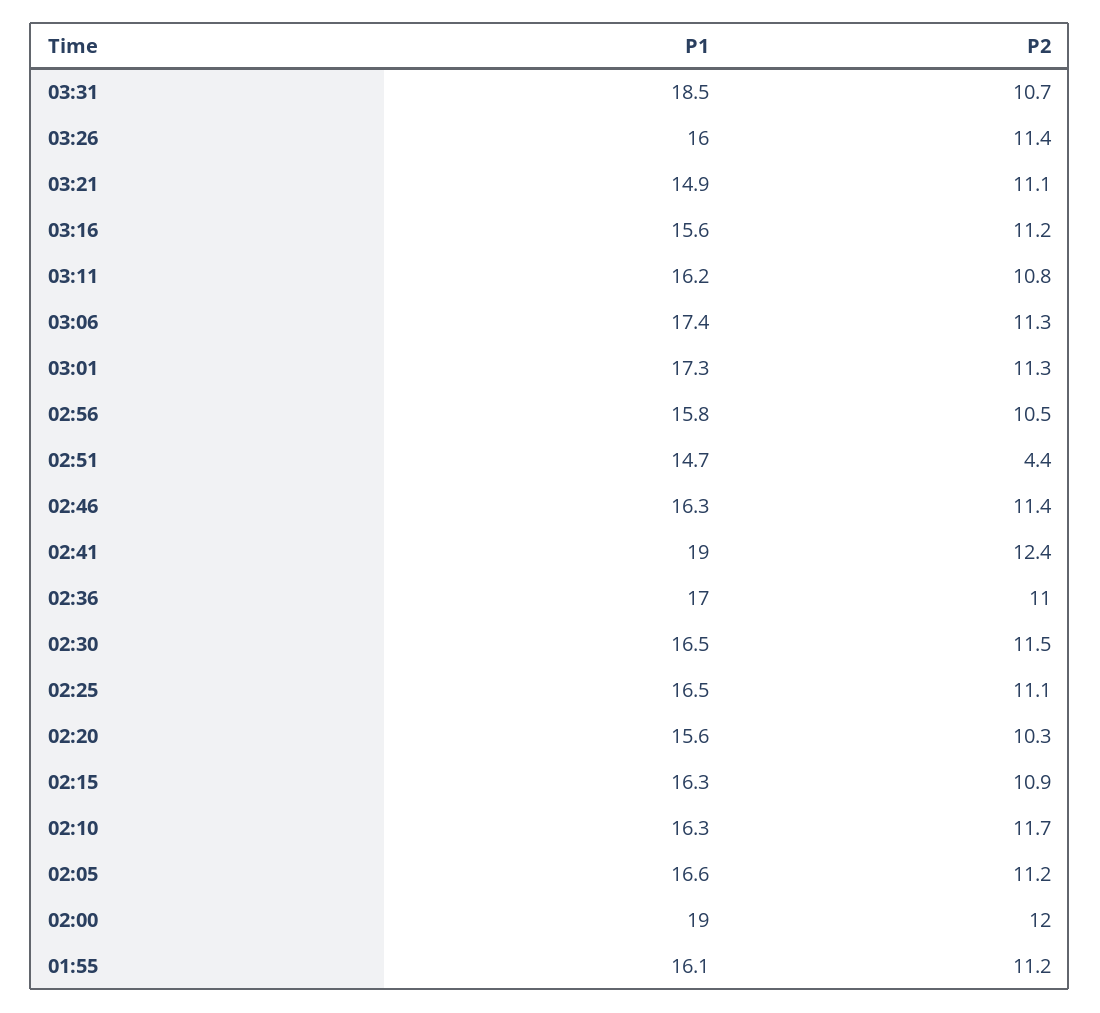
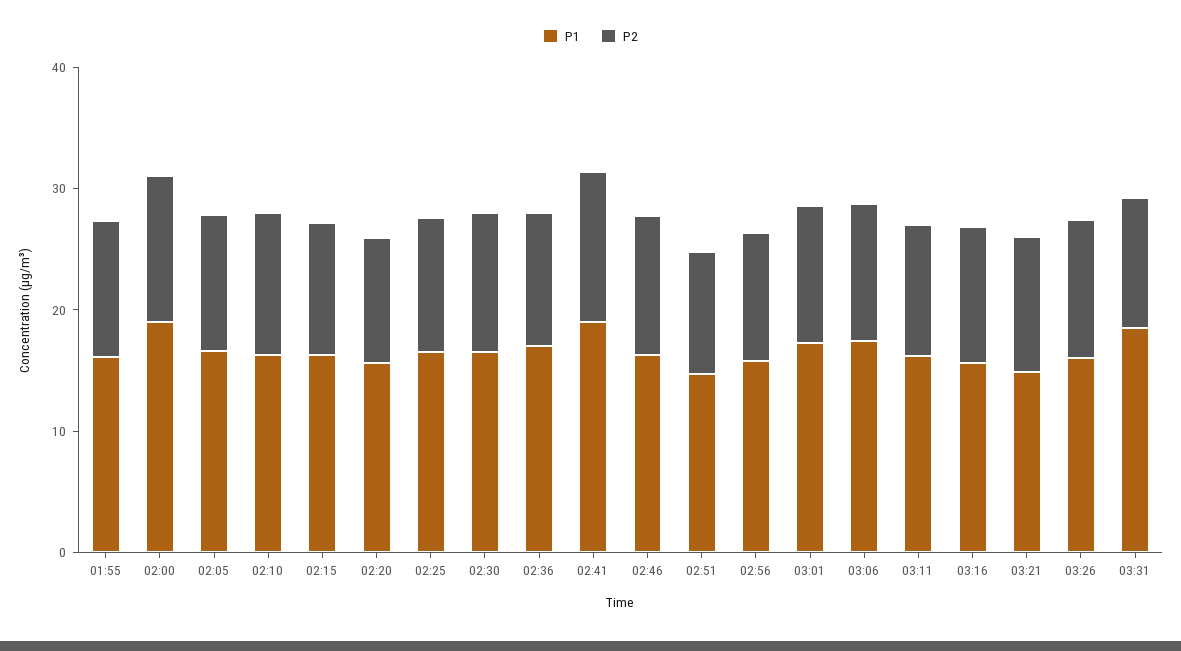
P2, 02:51: 4.4 -> 10

